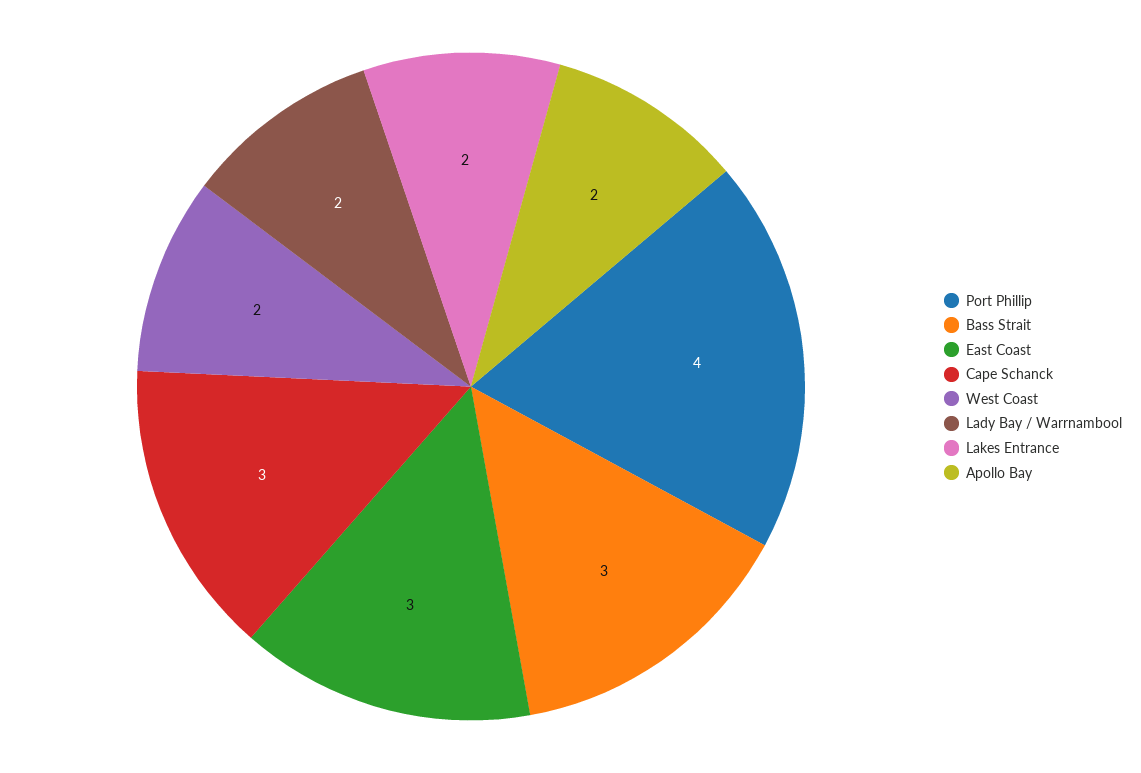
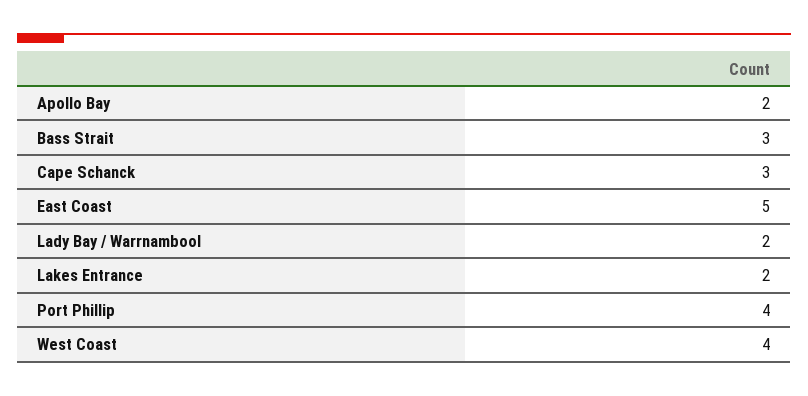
East Coast: 3 -> 5
West Coast: 2 -> 4

